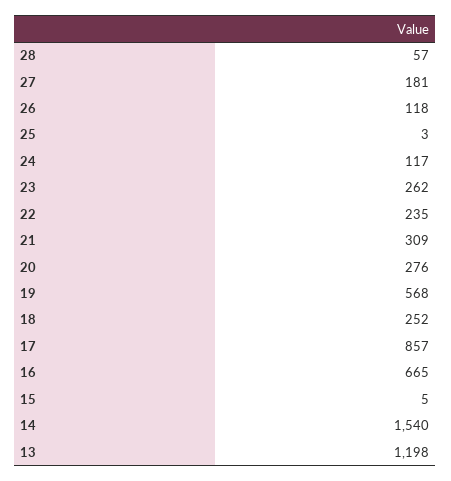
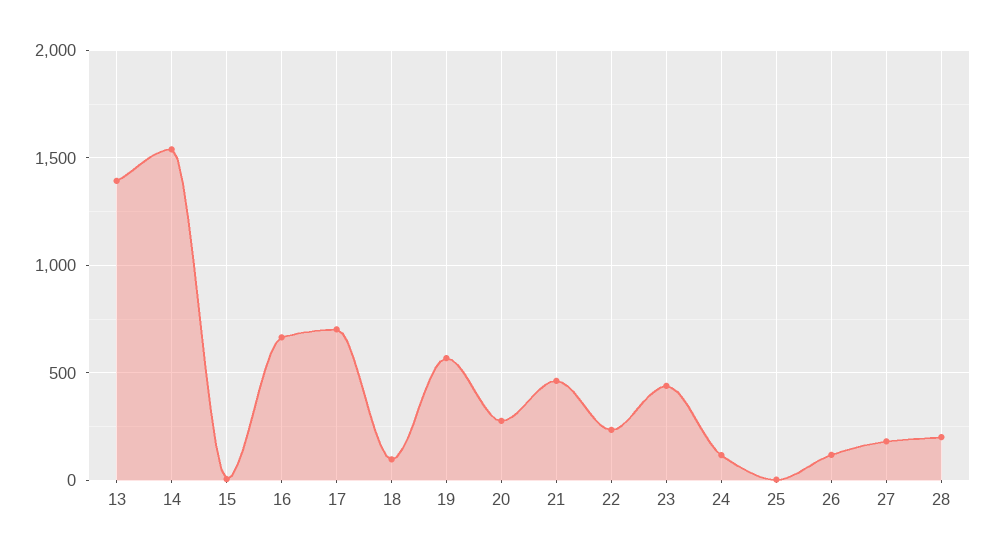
28: 57 -> 200
23: 262 -> 450
21: 309 -> 450
18: 252 -> 100
17: 857 -> 700
13: 1198 -> 1400

